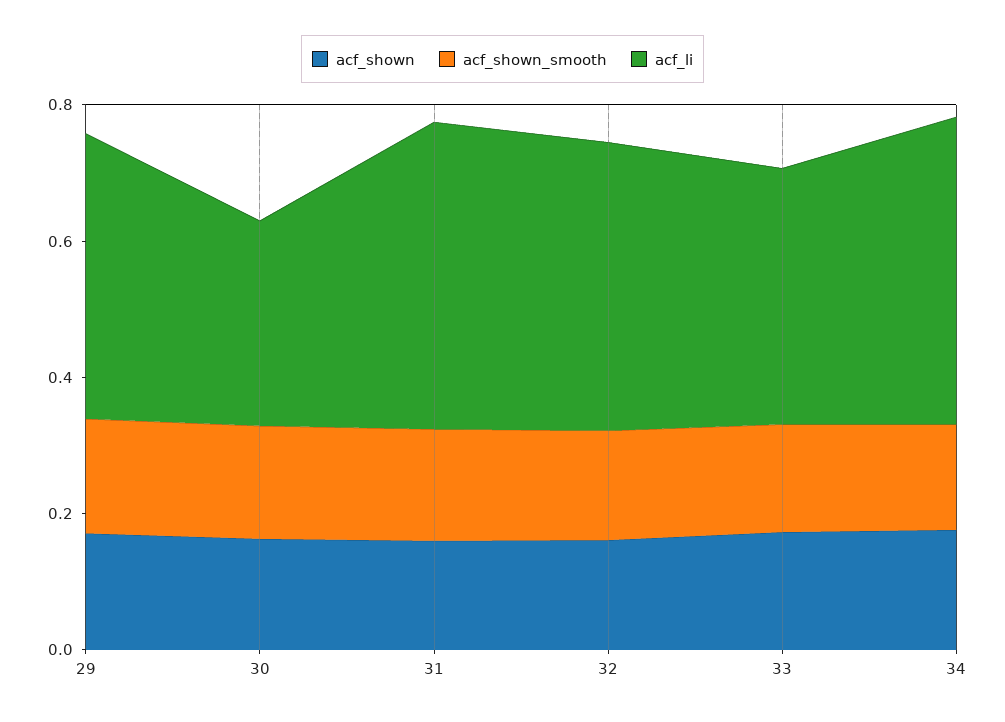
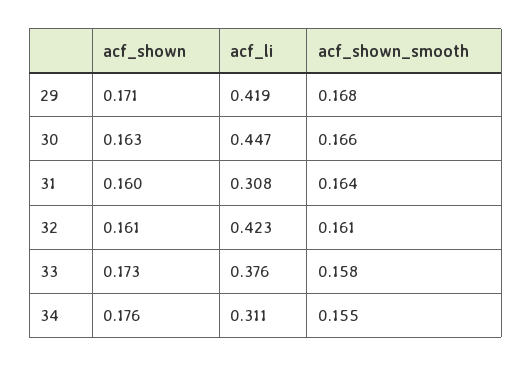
acf_li, 30: 0.3 -> 0.447
acf_li, 31: 0.45 -> 0.308
acf_li, 34: 0.45 -> 0.311

